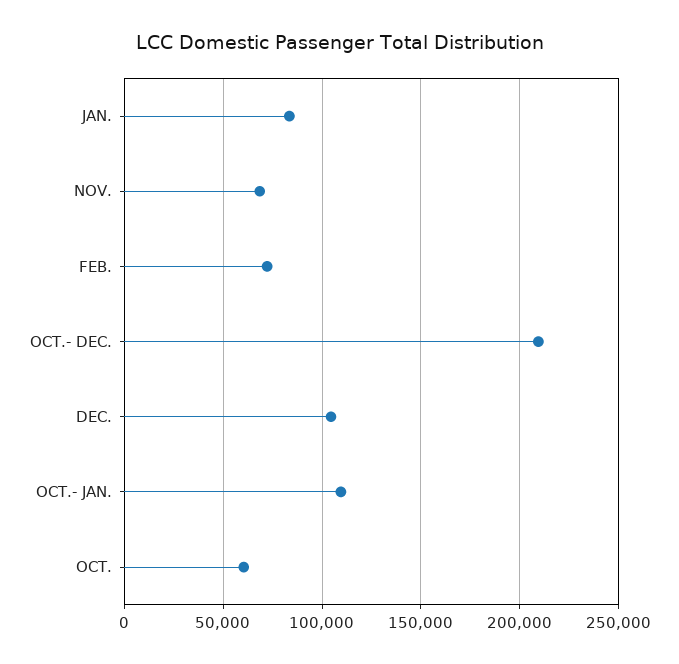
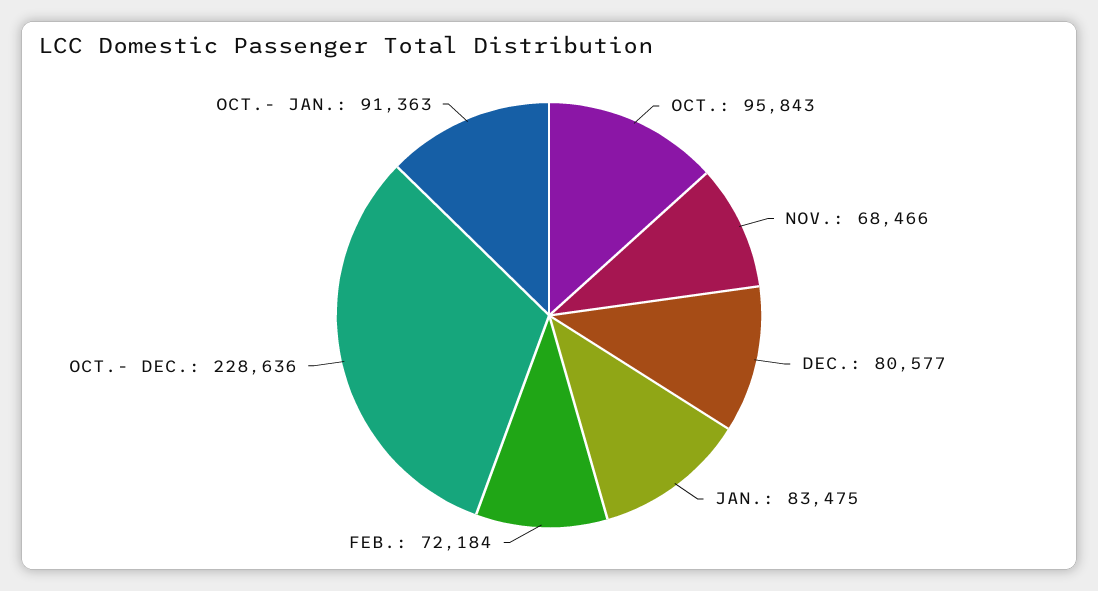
OCT.- DEC.: 210000 -> 228636
DEC.: 105000 -> 80577
OCT.- JAN.: 110000 -> 91363
OCT.: 60000 -> 95843

